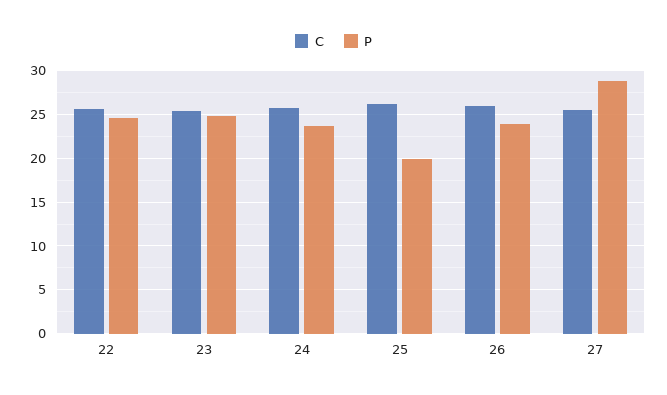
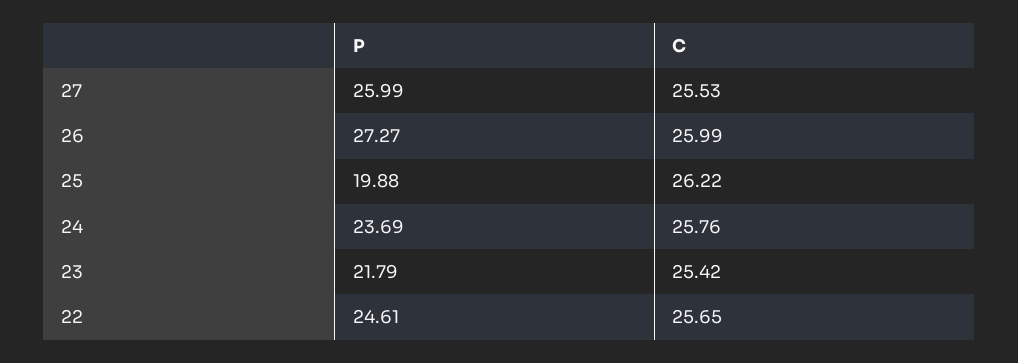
P, 23: 25 -> 21.79
P, 26: 24 -> 27.27
P, 27: 29 -> 25.99

